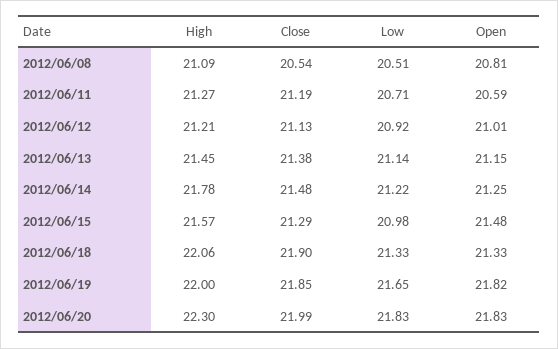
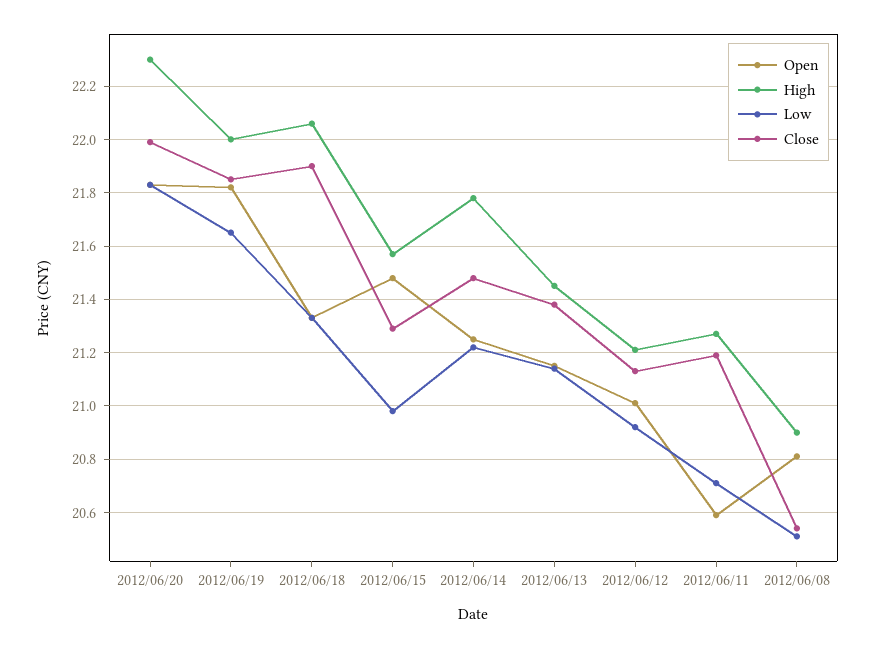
High, 2012/06/08: 21.09 -> 20.9

